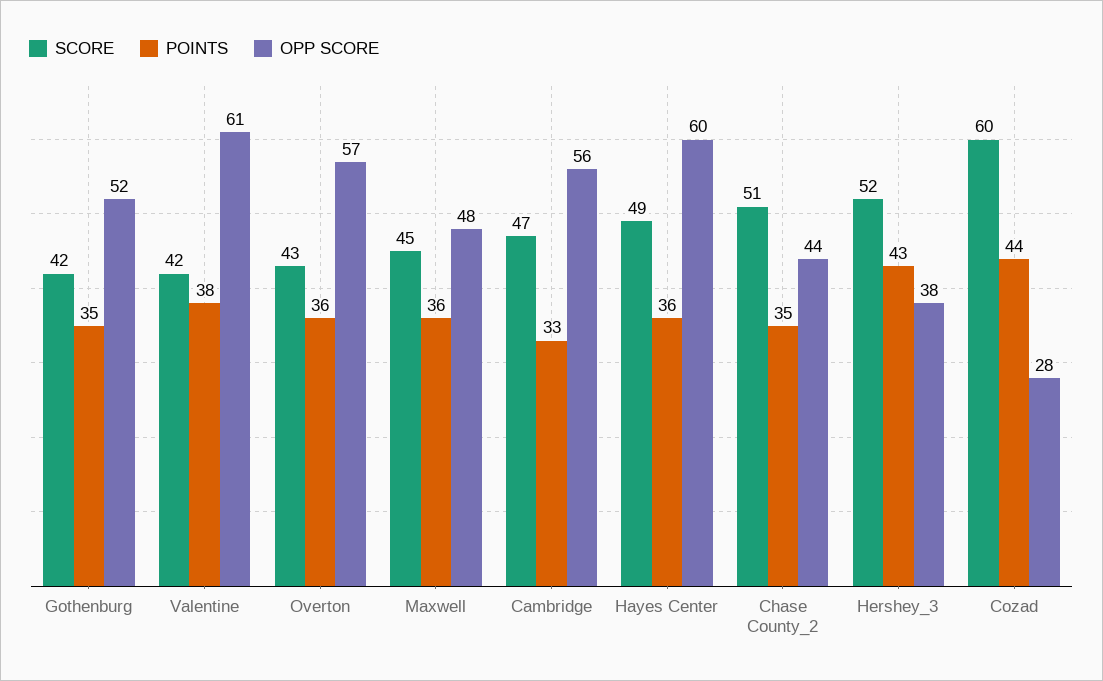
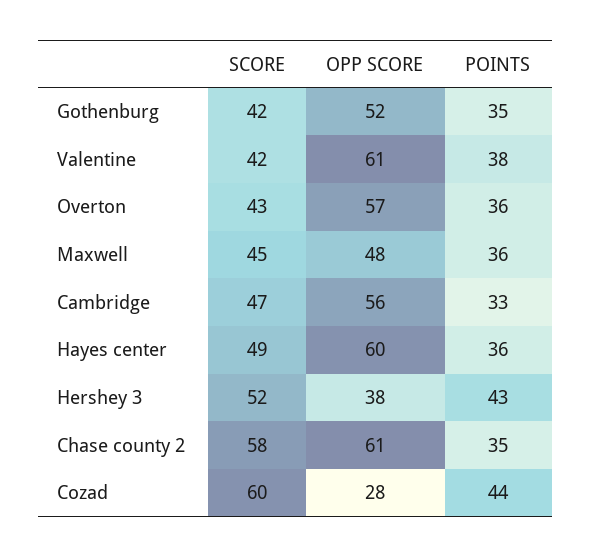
SCORE, Chase County_2: 51 -> 58
OPP SCORE, Chase County_2: 44 -> 61

